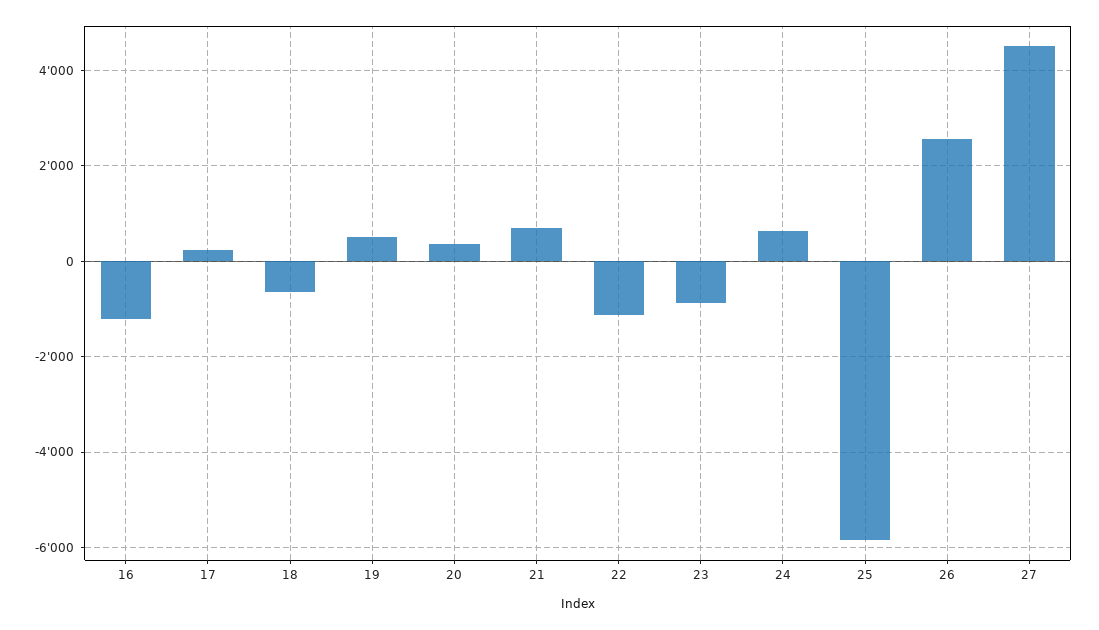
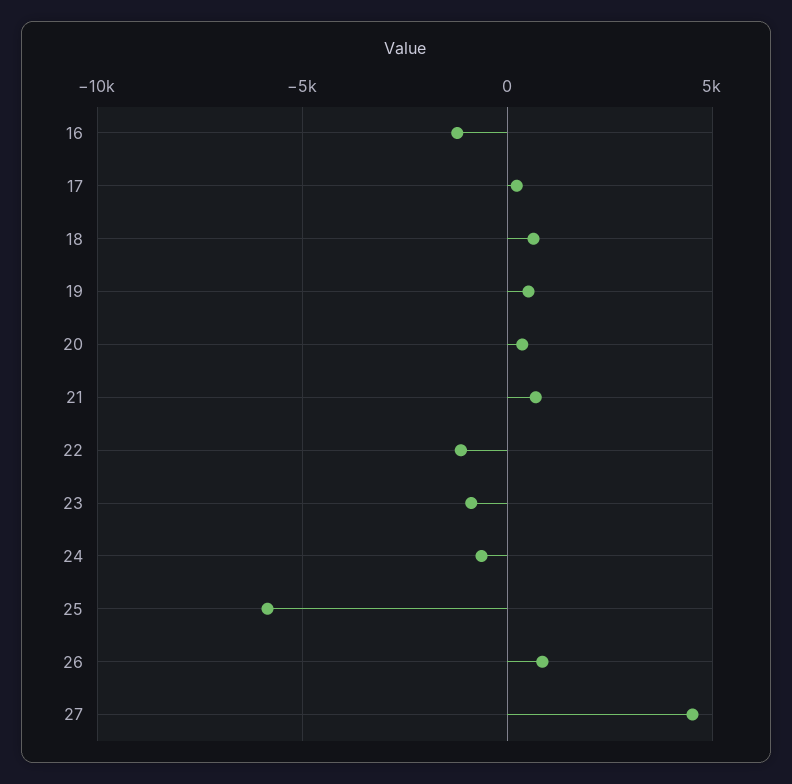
18: -600 -> 500
24: 600 -> -500
26: 2600 -> 1000

